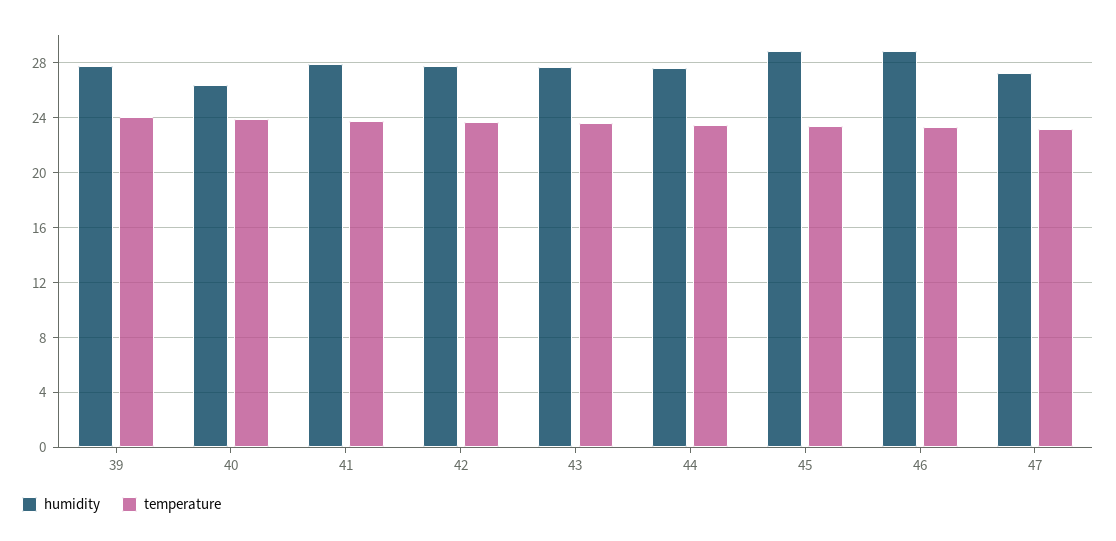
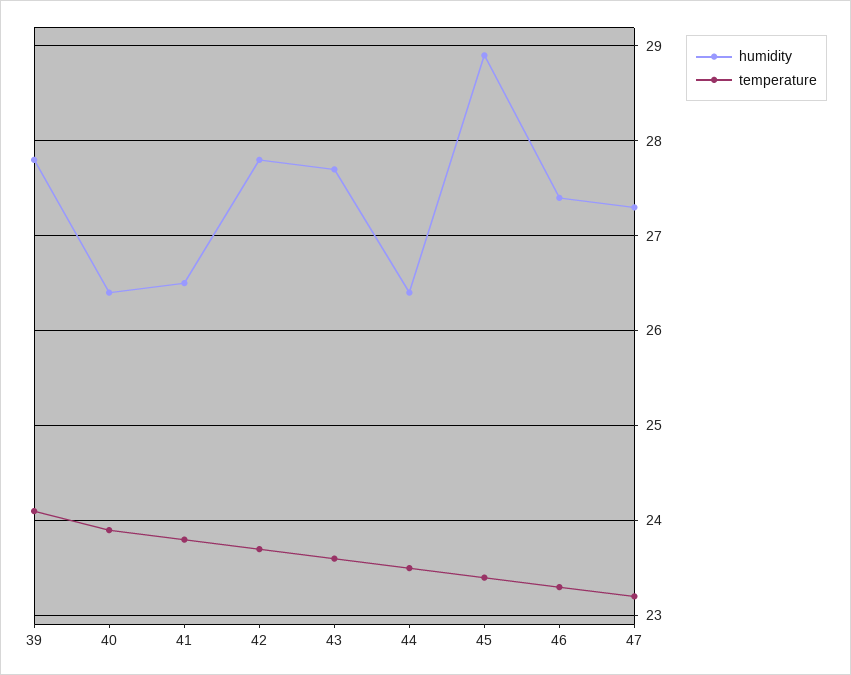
humidity, 41: 28 -> 26.5
humidity, 44: 27.5 -> 26.4
humidity, 46: 29 -> 27.4

